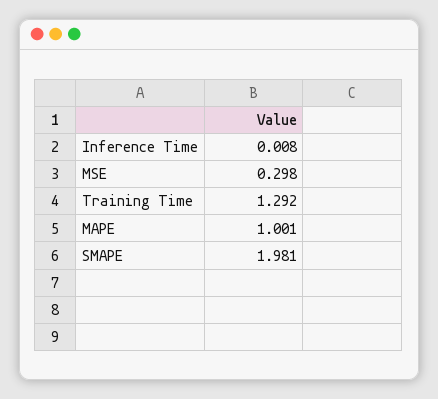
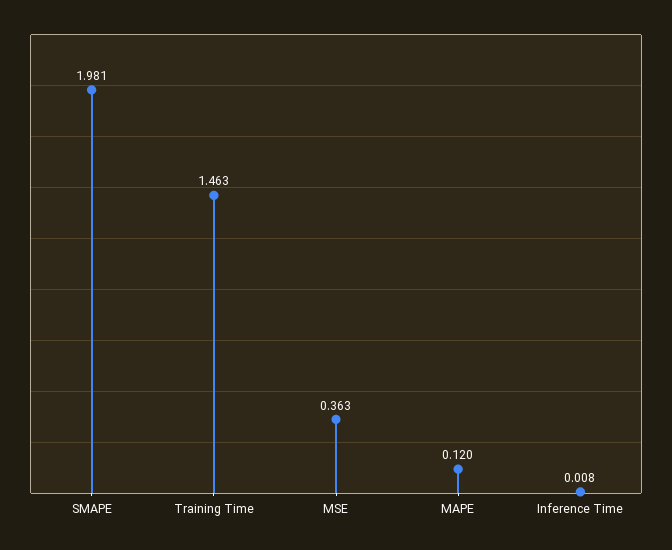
MSE: 0.298 -> 0.363
Training Time: 1.292 -> 1.463
MAPE: 1.001 -> 0.12

